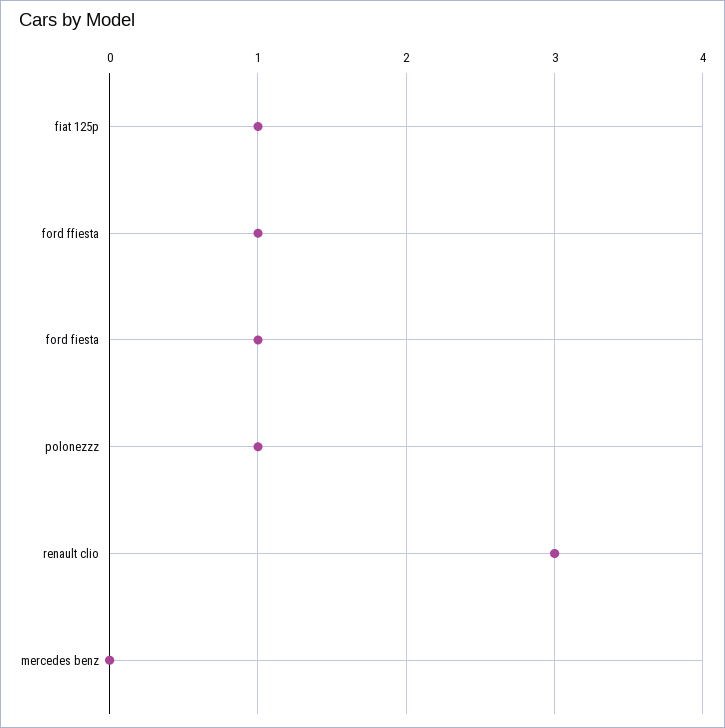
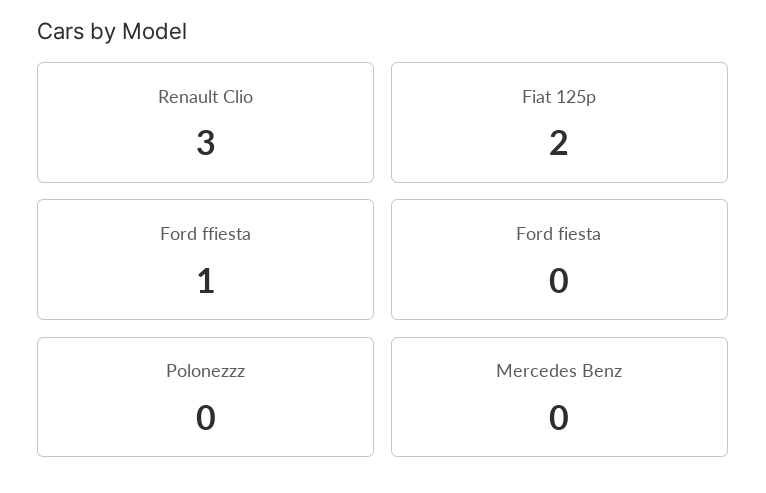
fiat 125p: 1 -> 2
ford fiesta: 1 -> 0
polonezzz: 1 -> 0

